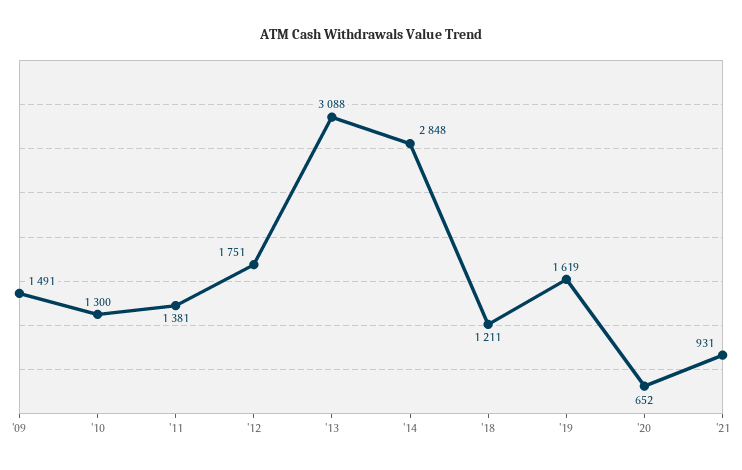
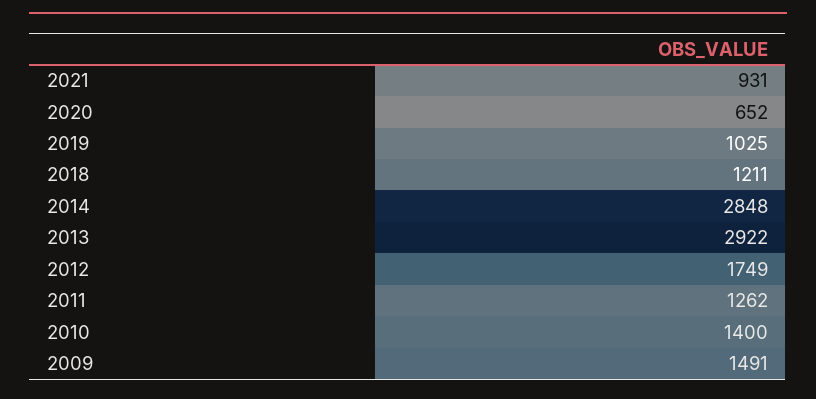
'10: 1300 -> 1400
'11: 1381 -> 1262
'12: 1751 -> 1749
'13: 3088 -> 2922
'19: 1619 -> 1025

